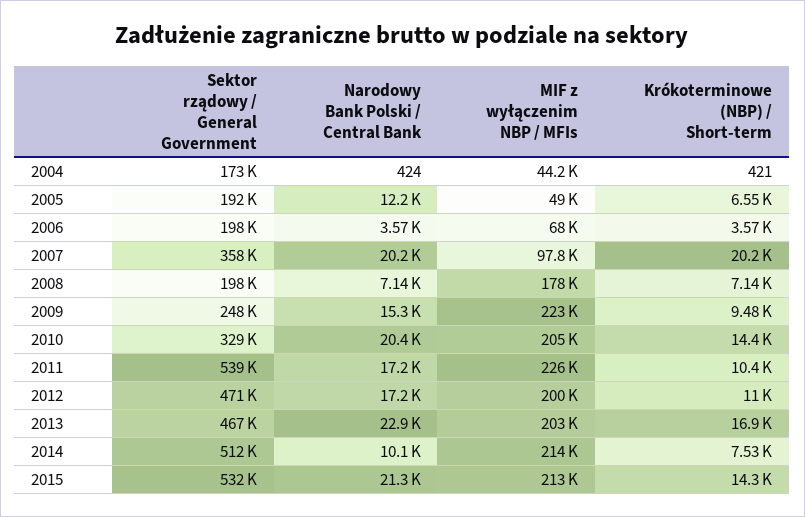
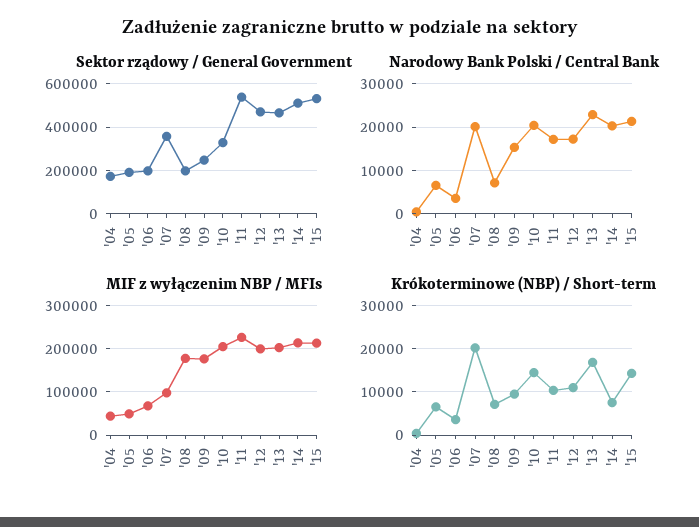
Narodowy Bank Polski / Central Bank, 2005: 12200 -> 6000
MIF z wyłączenim NBP / MFIs, 2009: 223000 -> 180000
Narodowy Bank Polski / Central Bank, 2014: 10100 -> 20000

